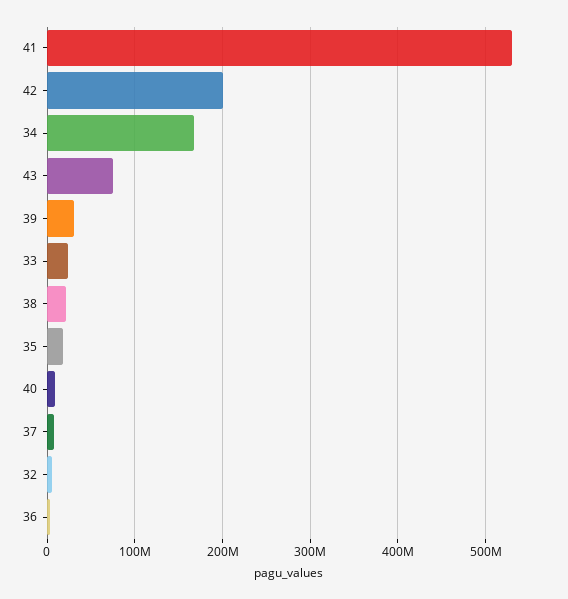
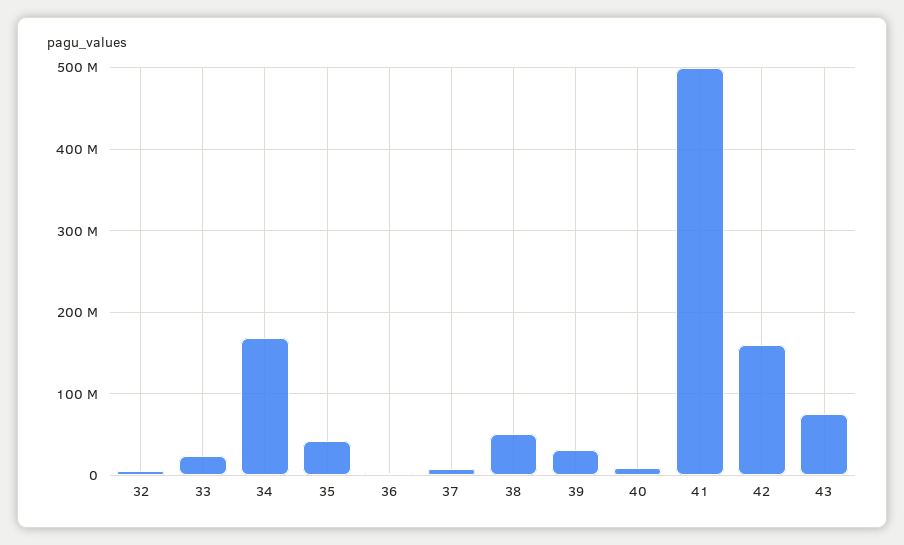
41: 530000000 -> 500000000
42: 200000000 -> 160000000
38: 20000000 -> 50000000
35: 20000000 -> 40000000

